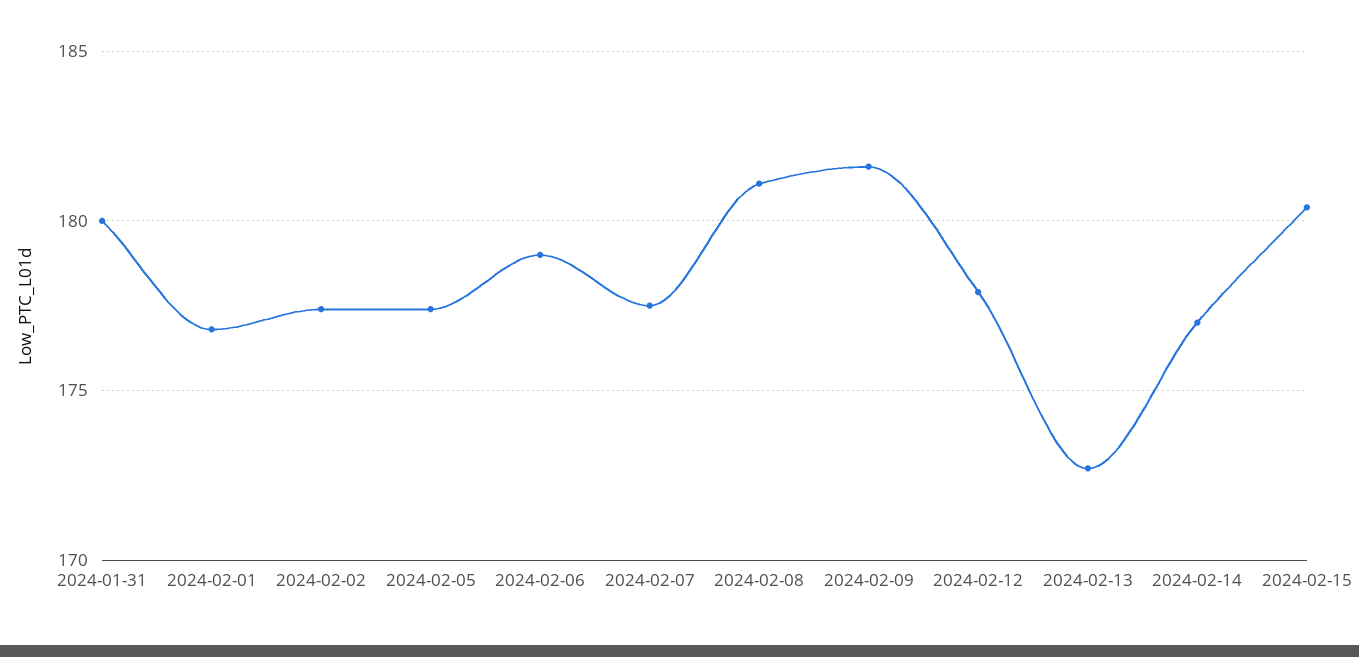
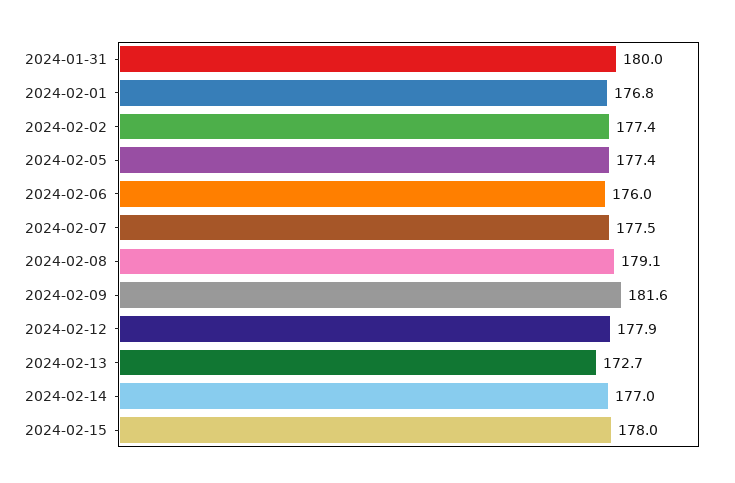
2024-02-06: 179 -> 176
2024-02-08: 181 -> 179.1
2024-02-15: 180.5 -> 178

